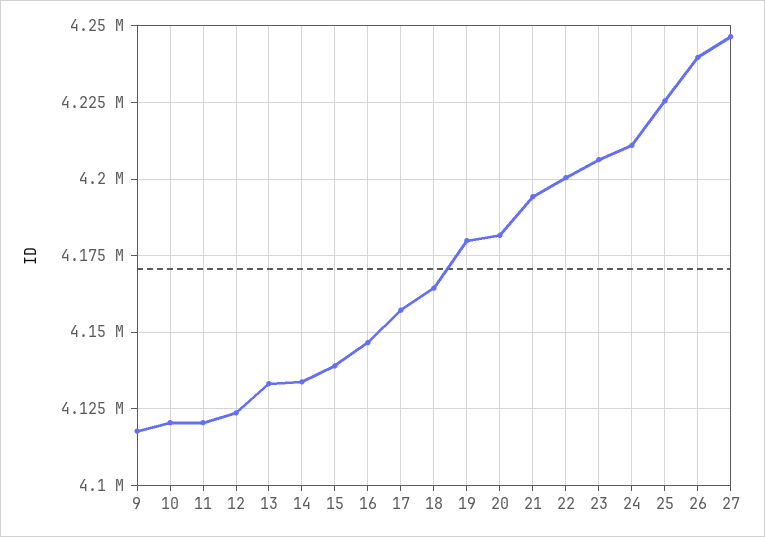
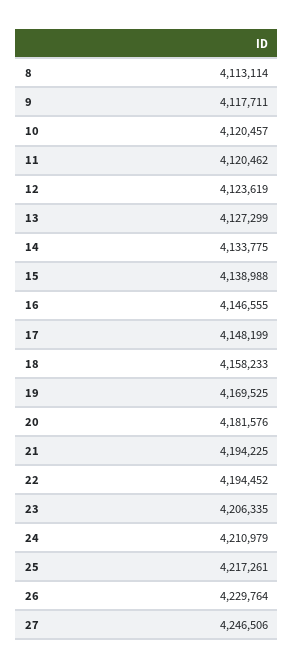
13: 4132500 -> 4127299
17: 4157500 -> 4148199
18: 4165000 -> 4158233
19: 4180000 -> 4169525
22: 4200000 -> 4194452
25: 4225000 -> 4217261
26: 4240000 -> 4229764
8: none -> 4113114

